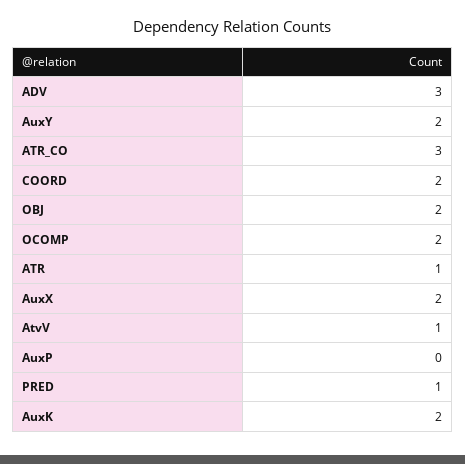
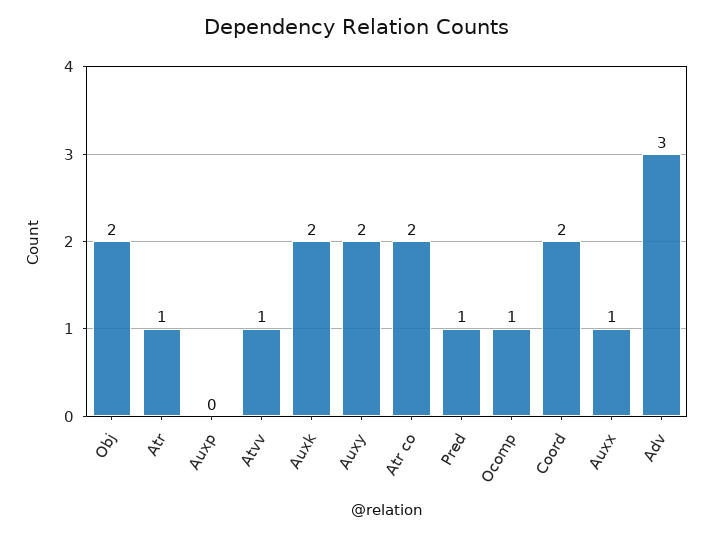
ATR_CO: 3 -> 2
OCOMP: 2 -> 1
AuxX: 2 -> 1

